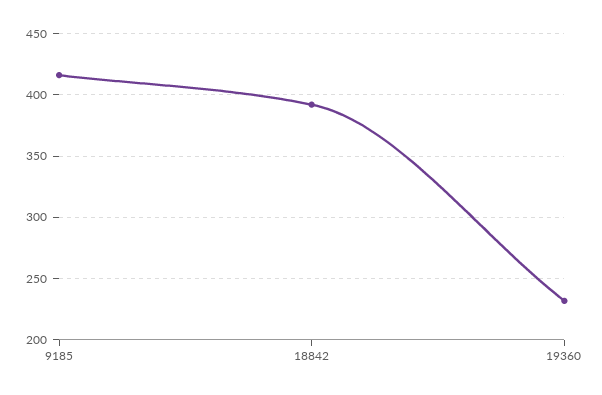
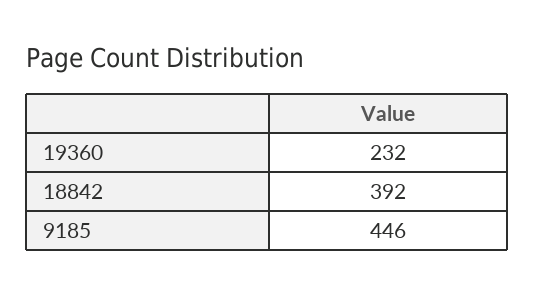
9185: 415 -> 446

